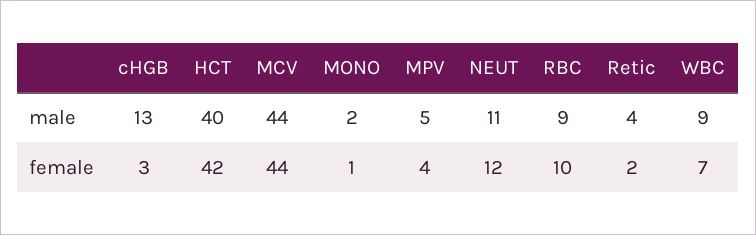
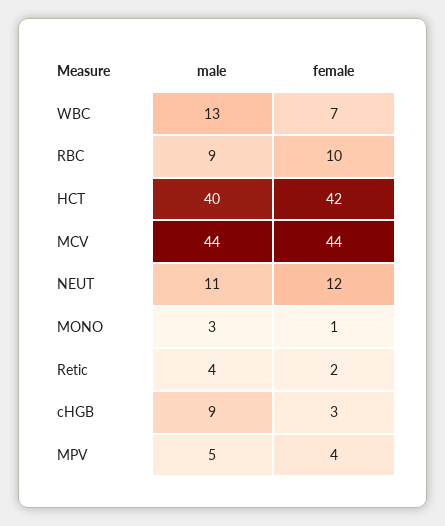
cHGB, male: 13 -> 9
MONO, male: 2 -> 3
WBC, male: 9 -> 13

